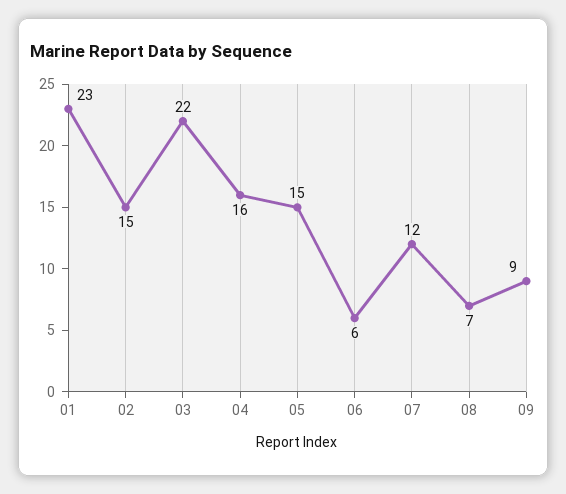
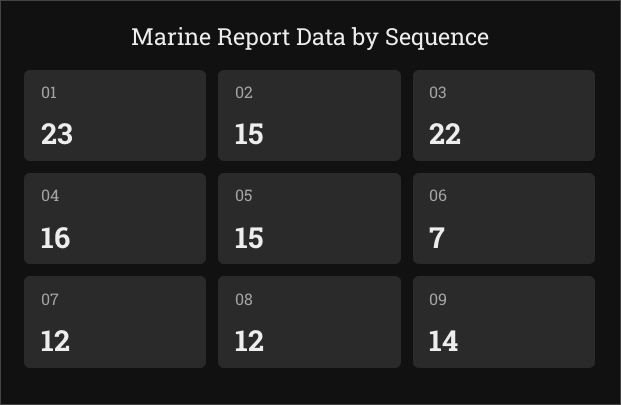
06: 6 -> 7
08: 7 -> 12
09: 9 -> 14

